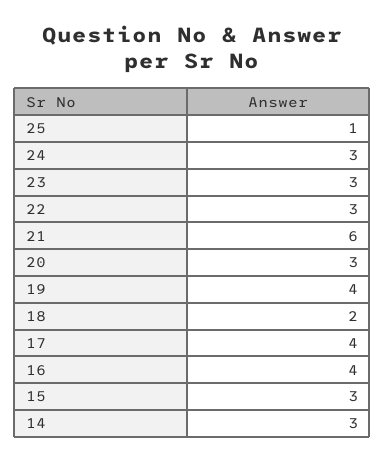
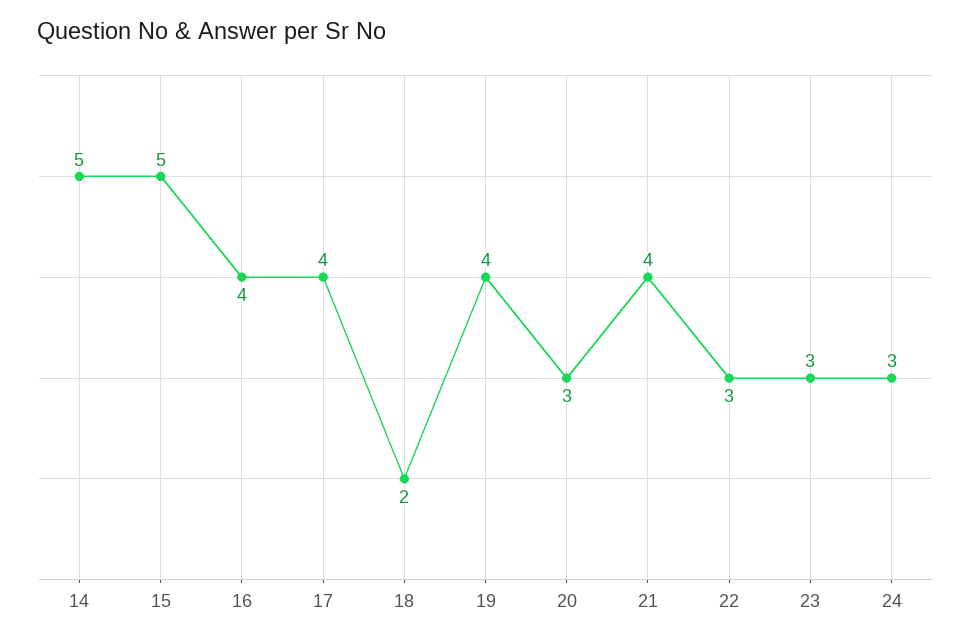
25: 1 -> none
21: 6 -> 4
15: 3 -> 5
14: 3 -> 5

